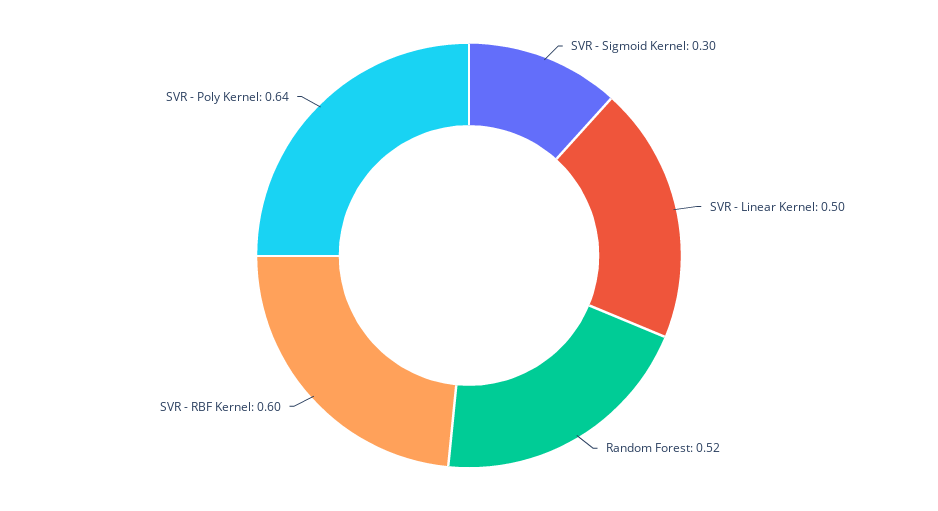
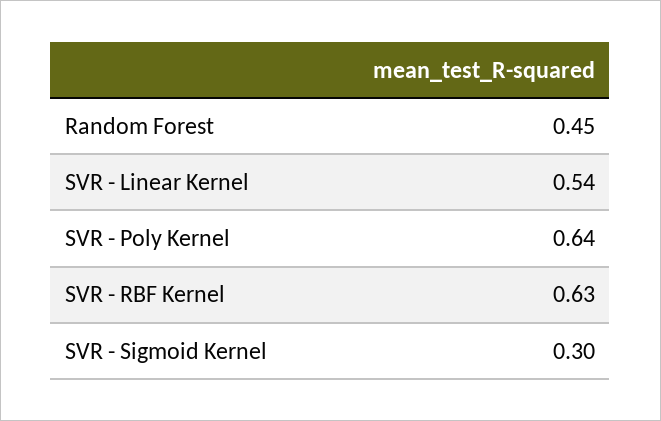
SVR - Linear Kernel: 0.5 -> 0.54
Random Forest: 0.52 -> 0.45
SVR - RBF Kernel: 0.6 -> 0.63

